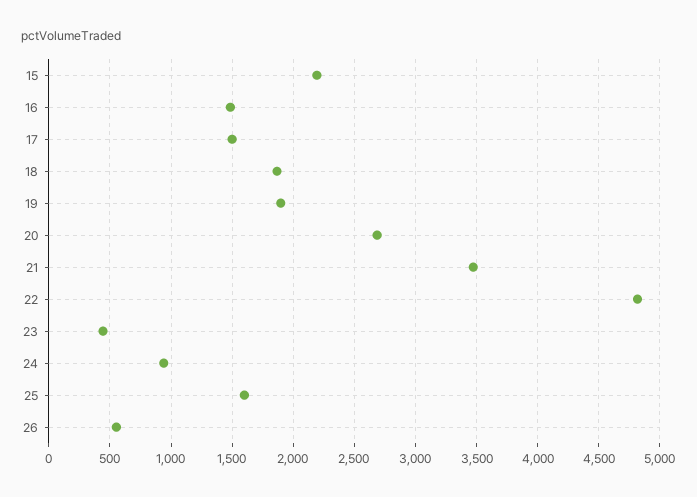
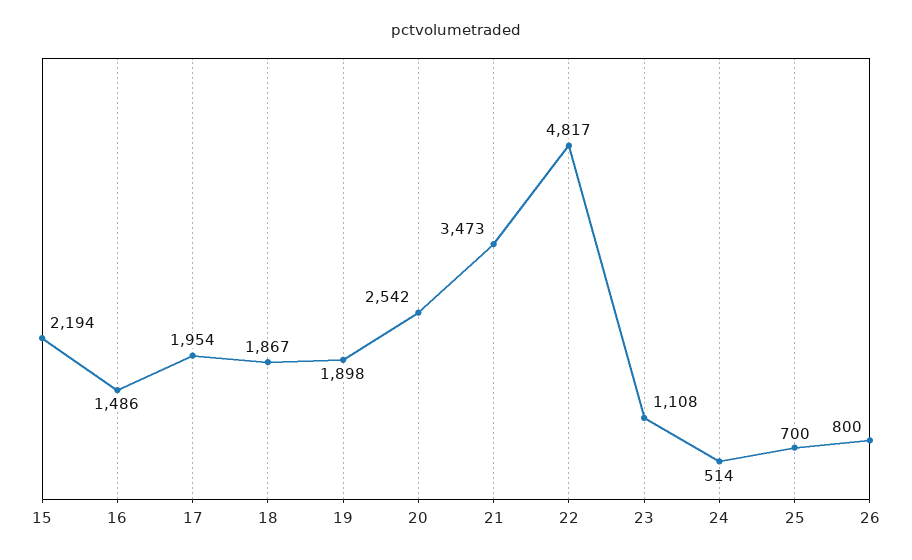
17: 1500 -> 1954
20: 2700 -> 2542
23: 450 -> 1108
24: 950 -> 514
25: 1600 -> 700
26: 550 -> 800

